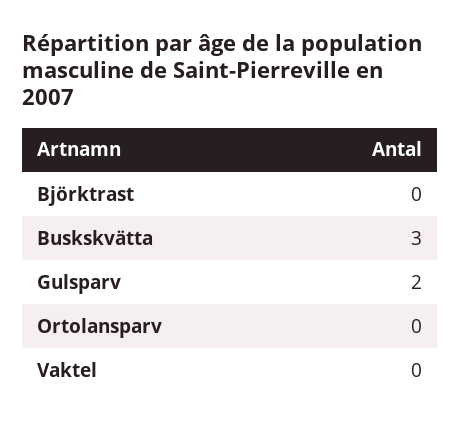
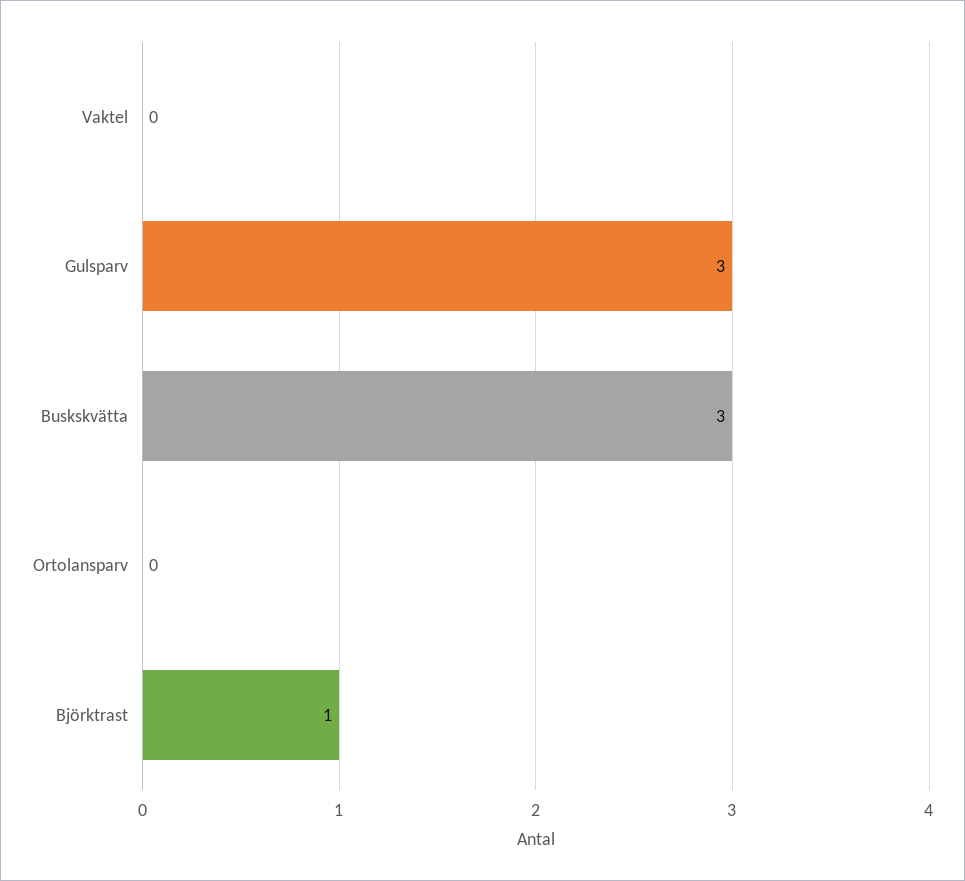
Björktrast: 0 -> 1
Gulsparv: 2 -> 3

